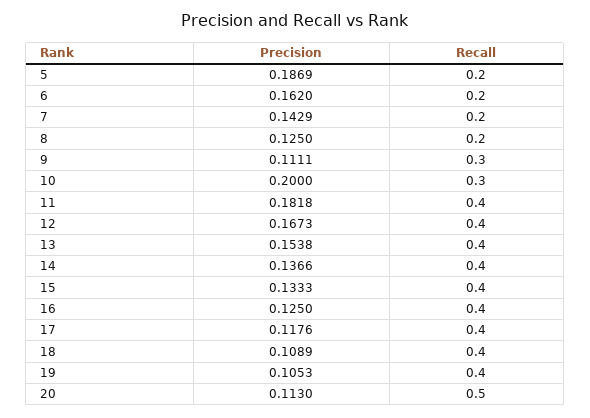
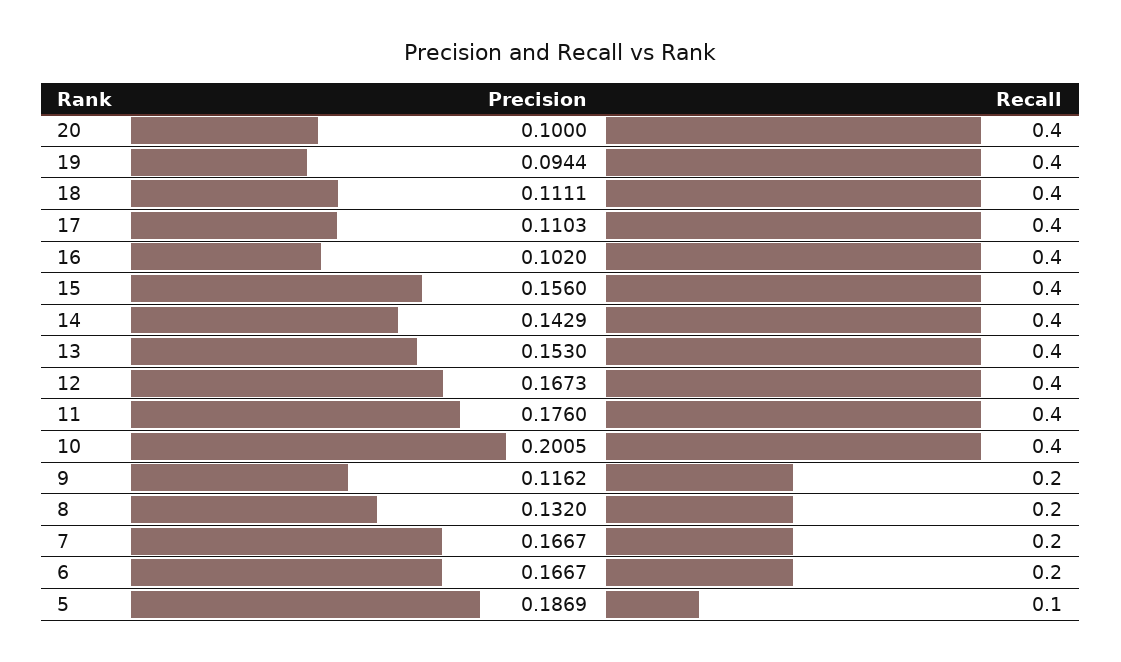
Recall, 5: 0.2 -> 0.1
Precision, 6: 0.162 -> 0.1667
Precision, 7: 0.1429 -> 0.1667
Precision, 8: 0.125 -> 0.132
Precision, 9: 0.1111 -> 0.1162
Recall, 9: 0.3 -> 0.2
Precision, 10: 0.2 -> 0.2005
Recall, 10: 0.3 -> 0.4
Precision, 11: 0.1818 -> 0.176
Precision, 13: 0.1538 -> 0.153
Precision, 14: 0.1366 -> 0.1429
Precision, 15: 0.1333 -> 0.156
Precision, 16: 0.125 -> 0.102
Precision, 17: 0.1176 -> 0.1103
Precision, 18: 0.1089 -> 0.1111
Precision, 19: 0.1053 -> 0.0944
Precision, 20: 0.113 -> 0.1
Recall, 20: 0.5 -> 0.4

